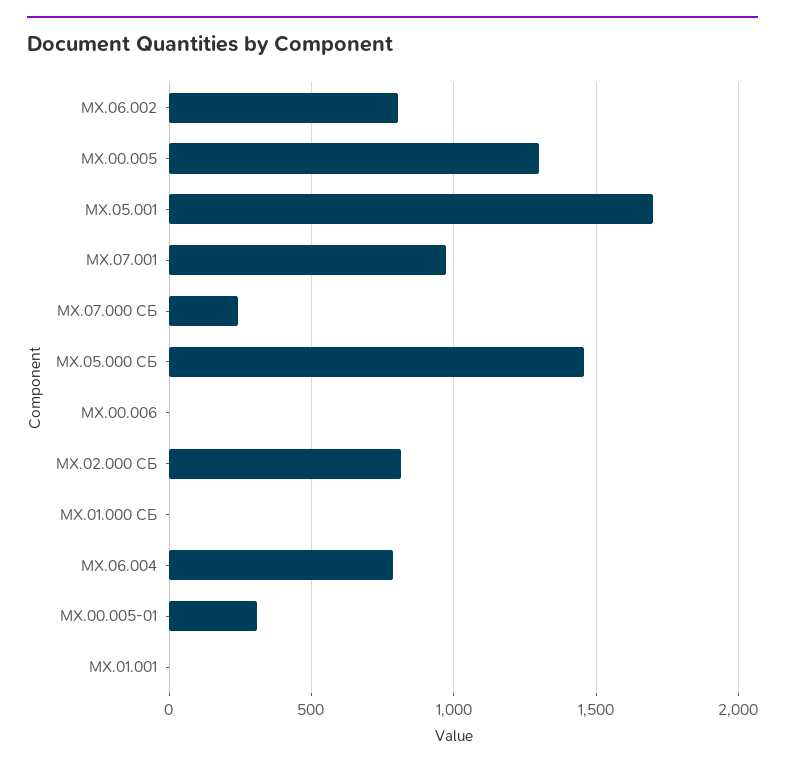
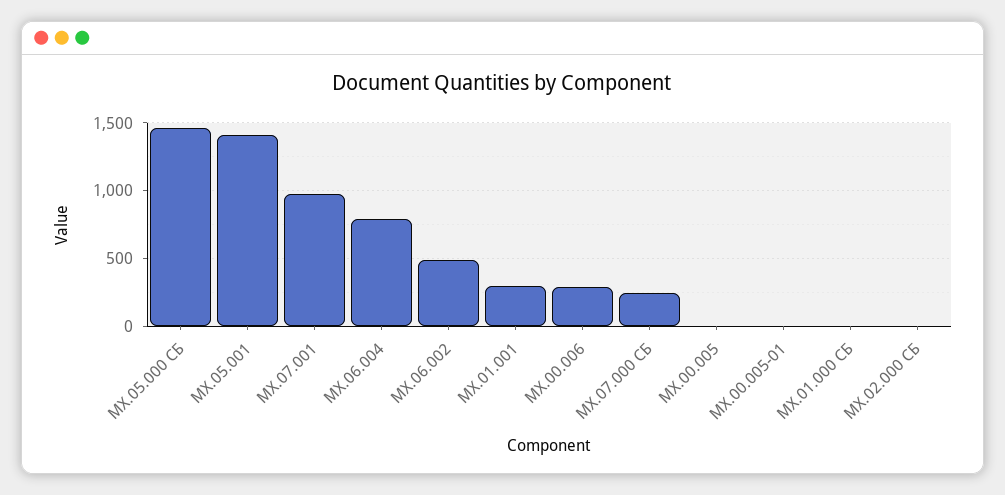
МХ.06.002: 800 -> 500
МХ.00.005: 1300 -> 0
МХ.05.001: 1700 -> 1400
МХ.00.006: 0 -> 300
МХ.02.000 СБ: 800 -> 0
МХ.00.005-01: 300 -> 0
МХ.01.001: 0 -> 300

